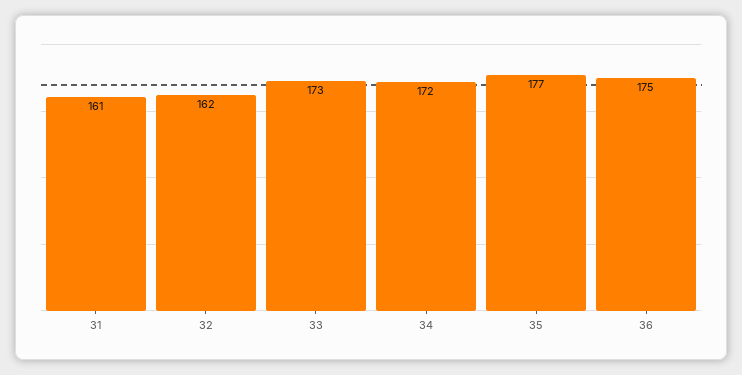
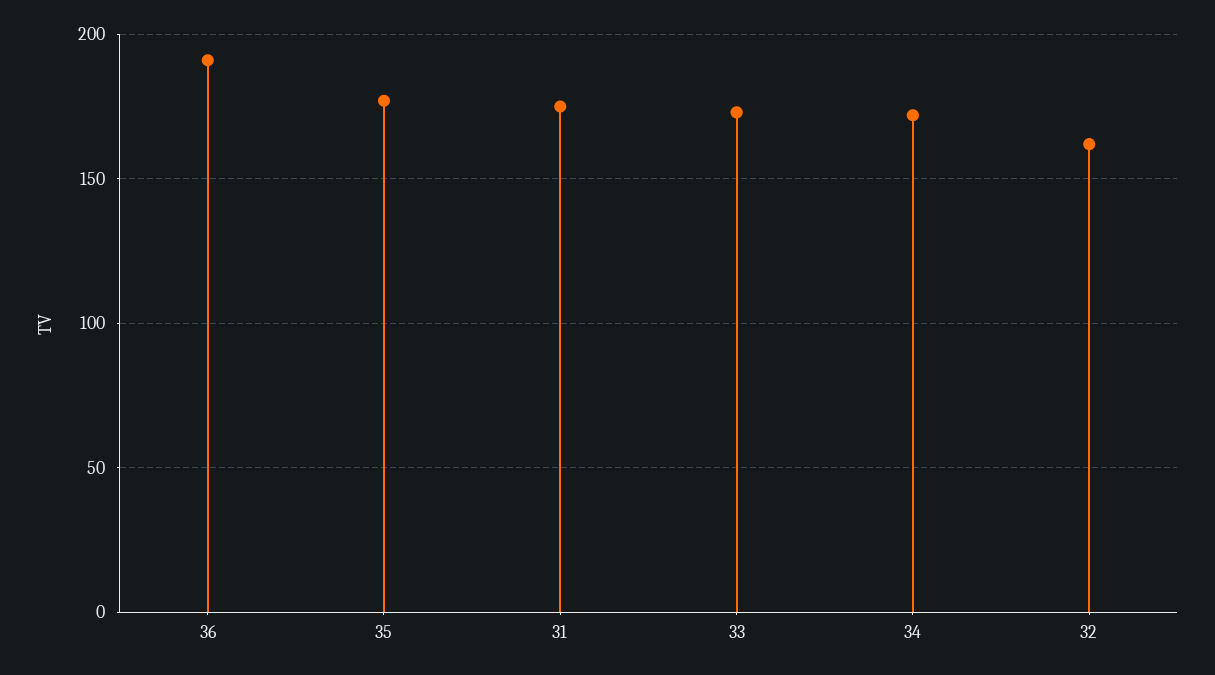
31: 161 -> 175
36: 175 -> 190

